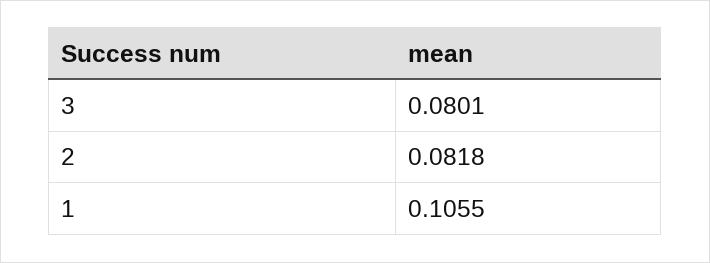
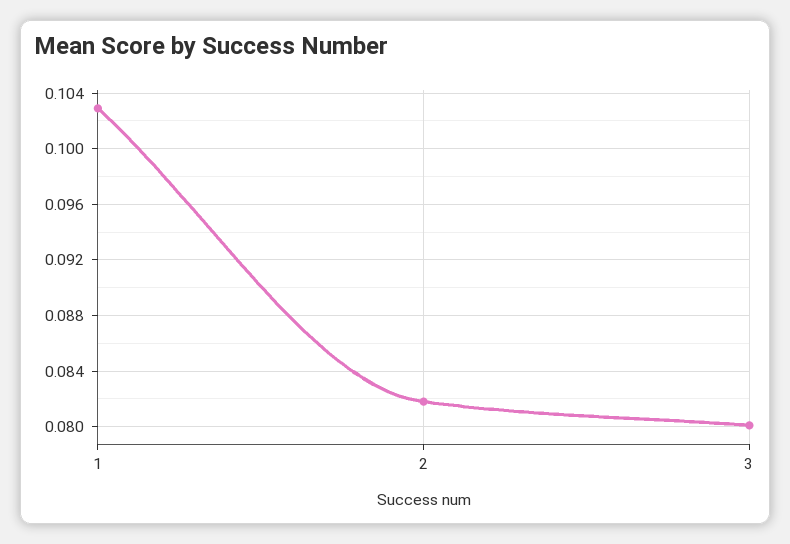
1: 0.1055 -> 0.103

